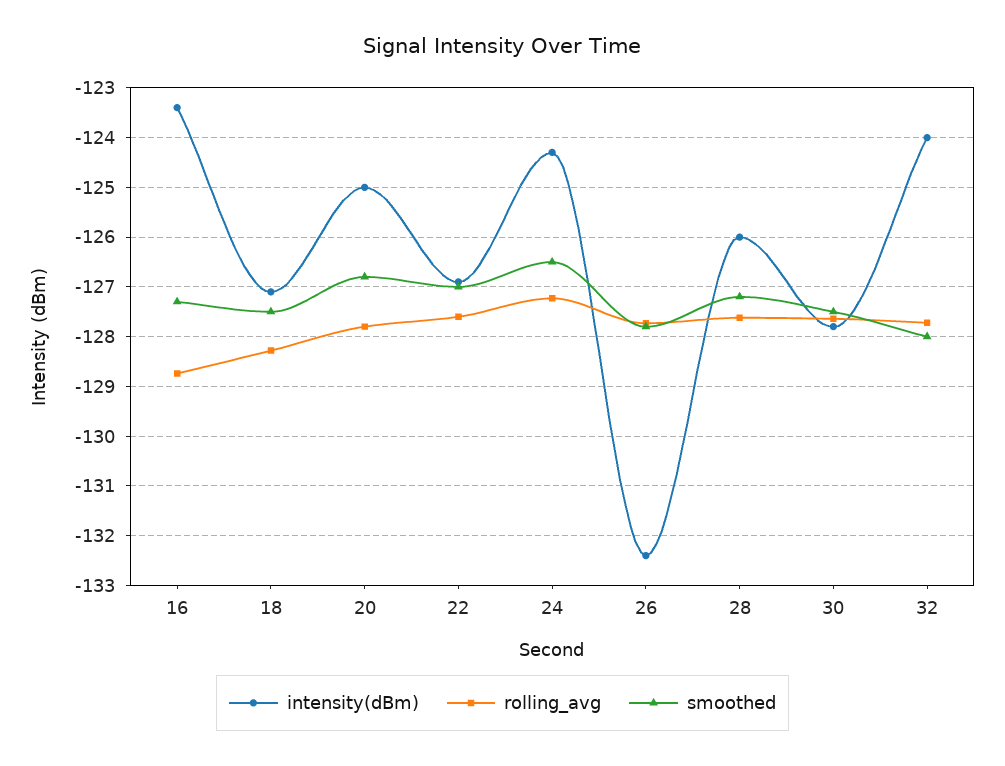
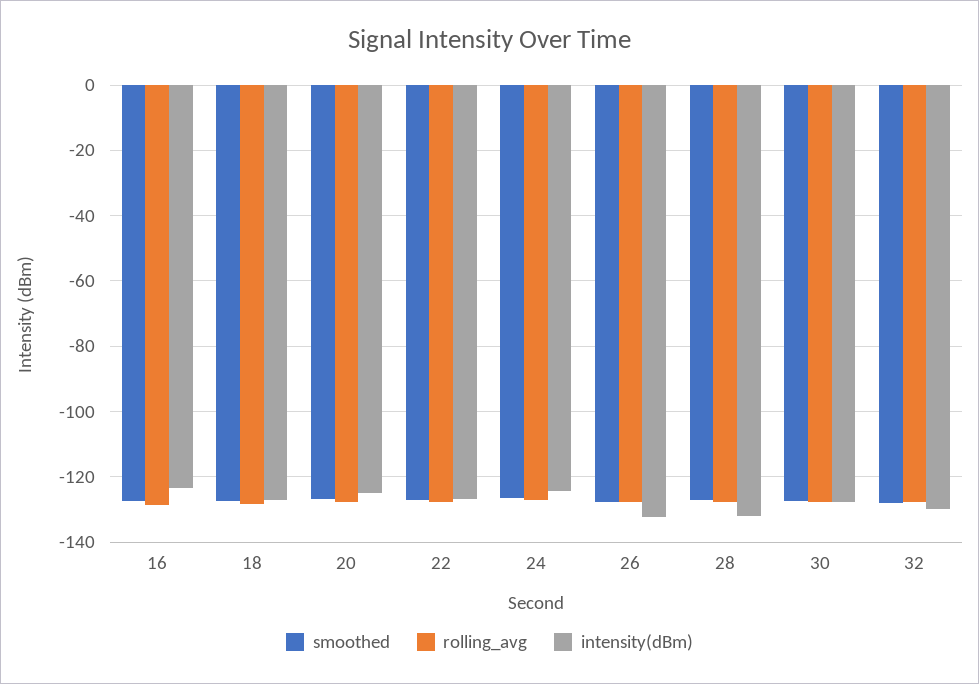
intensity(dBm), 28: -126 -> -132
intensity(dBm), 32: -124 -> -130

